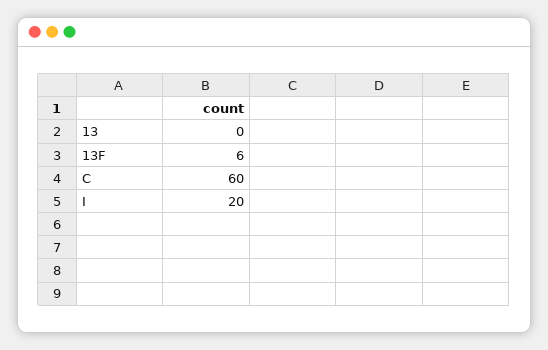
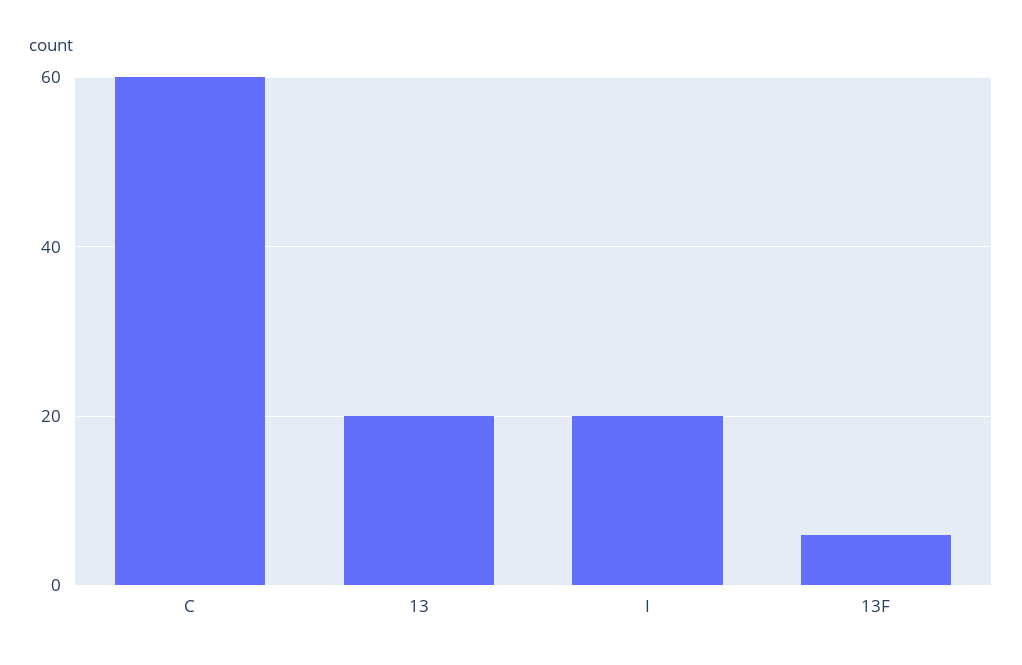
13: 0 -> 20

